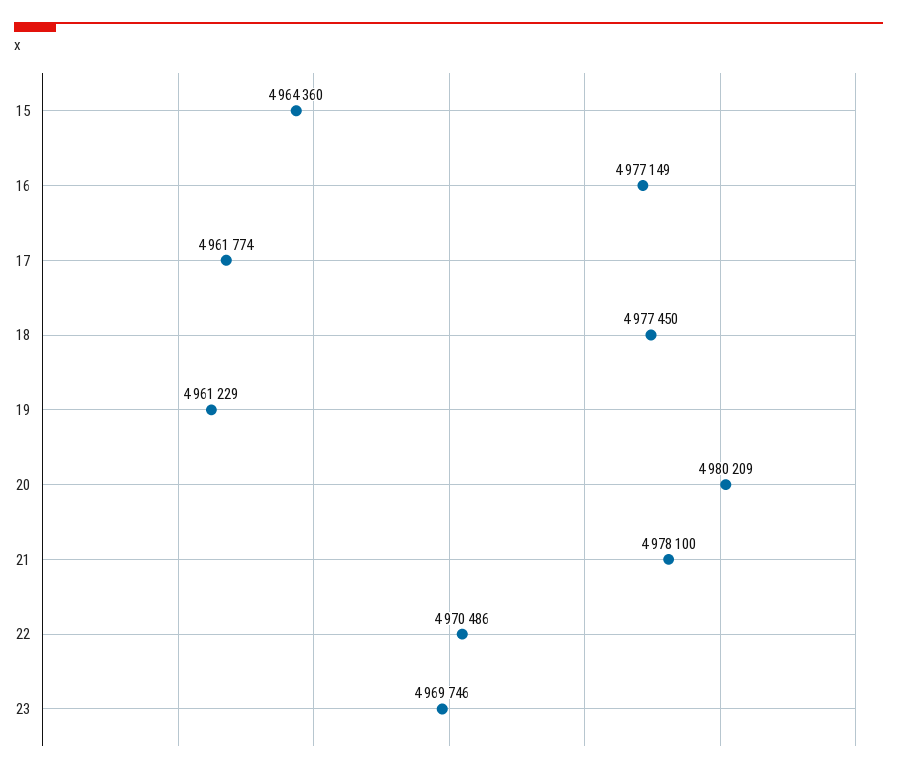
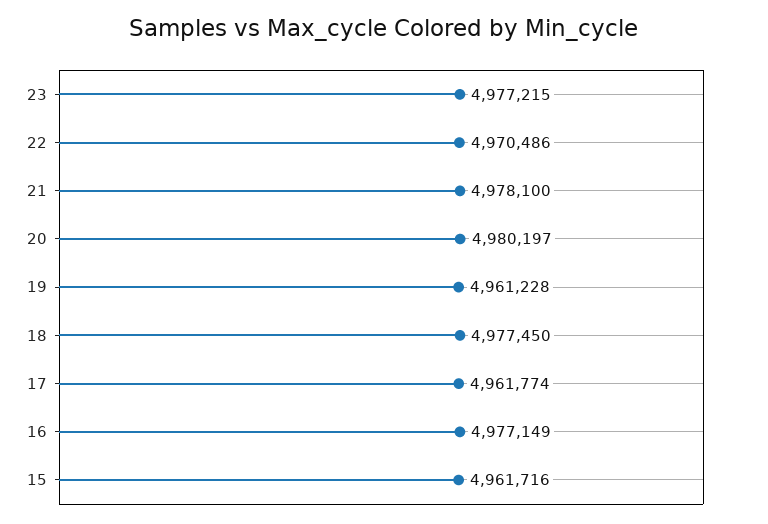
15: 4964360 -> 4961716
19: 4961229 -> 4961228
20: 4980209 -> 4980197
23: 4969746 -> 4977215

